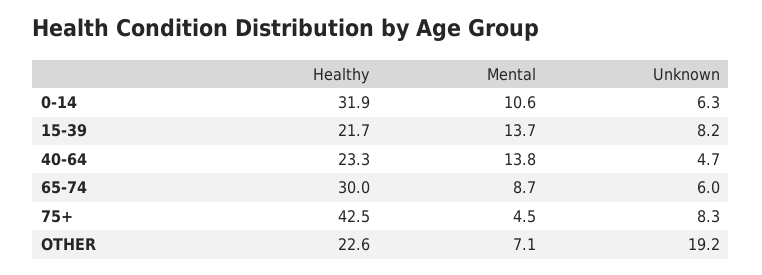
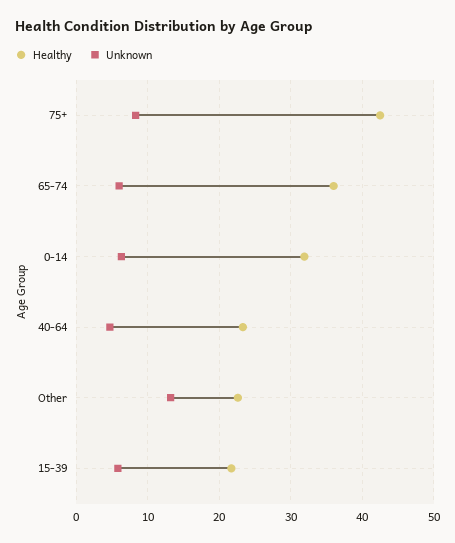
Mental, 0-14: 10.6 -> none
Mental, 15-39: 13.7 -> none
Unknown, 15-39: 8.2 -> 6
Mental, 40-64: 13.8 -> none
Healthy, 65-74: 30 -> 36
Mental, 65-74: 8.7 -> none
Mental, 75+: 4.5 -> none
Mental, OTHER: 7.1 -> none
Unknown, OTHER: 19.2 -> 13

